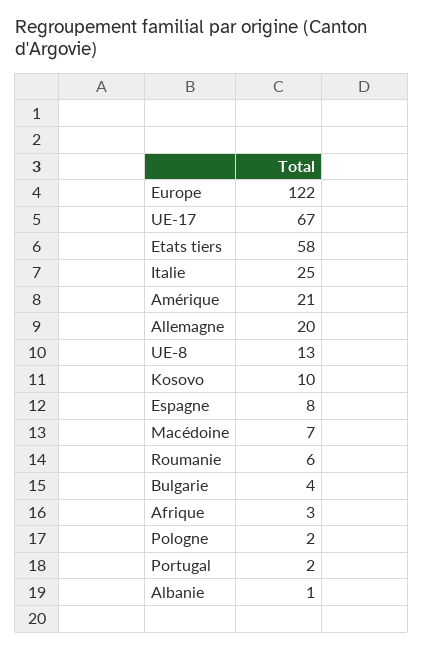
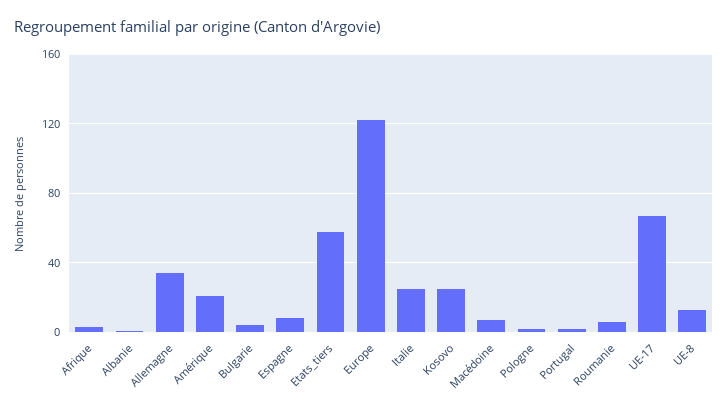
Allemagne: 20 -> 35
Kosovo: 10 -> 25

